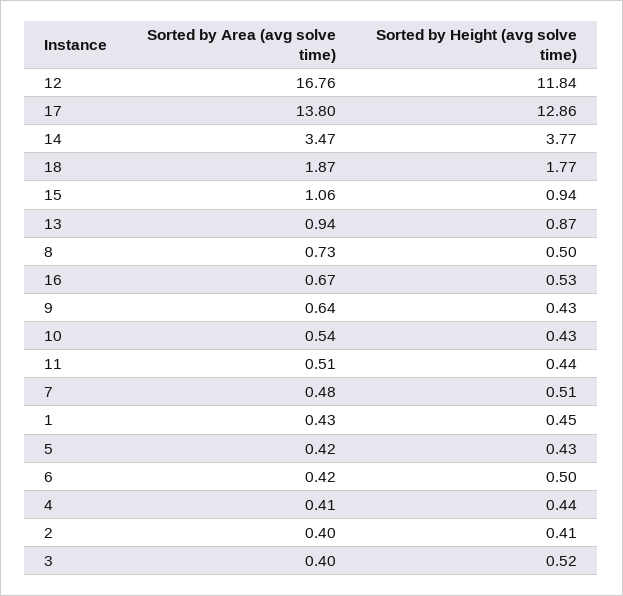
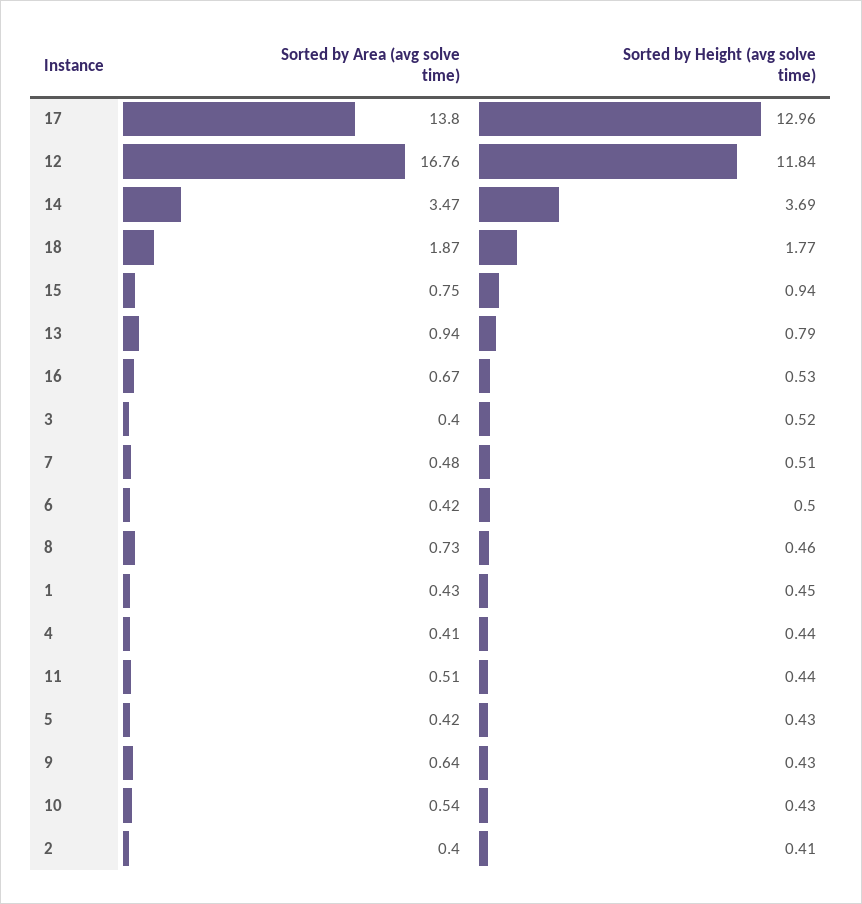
Sorted by Height (avg solve time), 17: 12.86 -> 12.96
Sorted by Height (avg solve time), 14: 3.77 -> 3.69
Sorted by Area (avg solve time), 15: 1.06 -> 0.75
Sorted by Height (avg solve time), 13: 0.87 -> 0.79
Sorted by Height (avg solve time), 8: 0.5 -> 0.46

